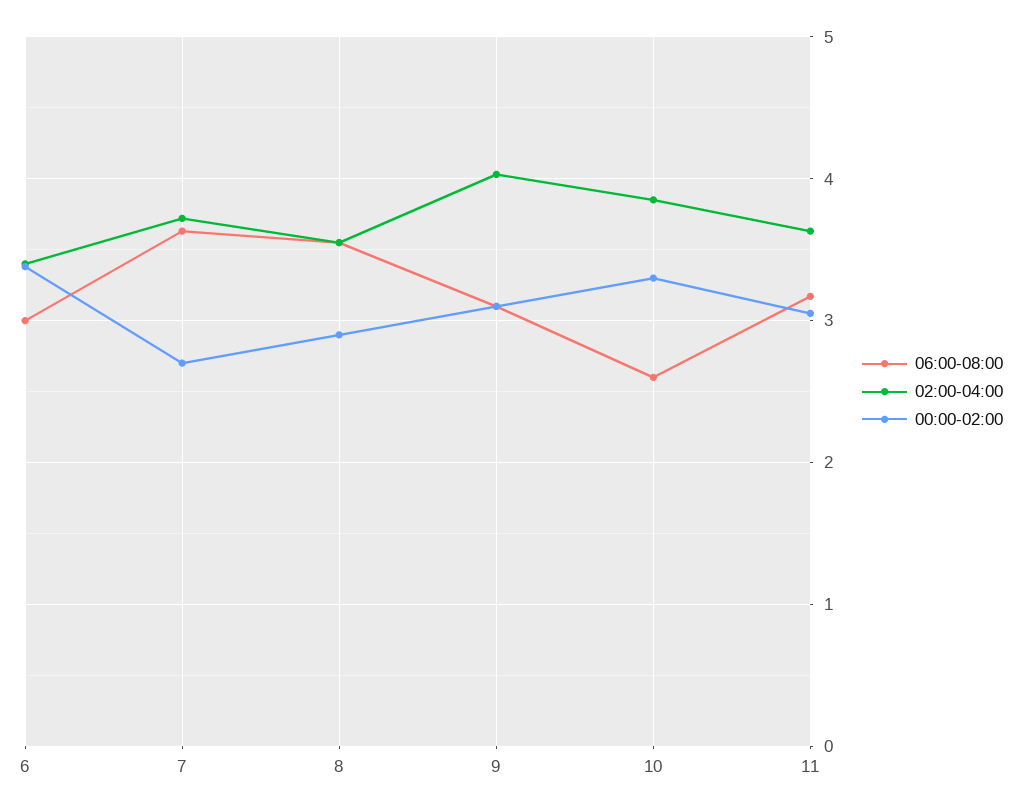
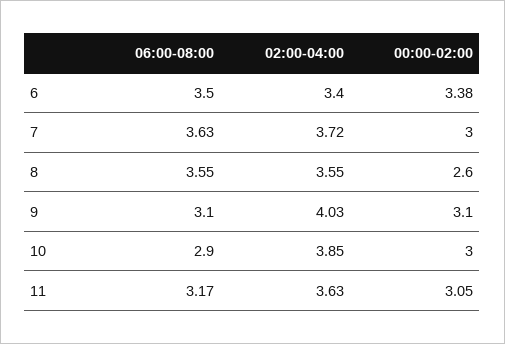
06:00-08:00, 6: 3 -> 3.5
00:00-02:00, 7: 2.7 -> 3
00:00-02:00, 8: 2.9 -> 2.6
06:00-08:00, 10: 2.6 -> 2.9
00:00-02:00, 10: 3.3 -> 3

